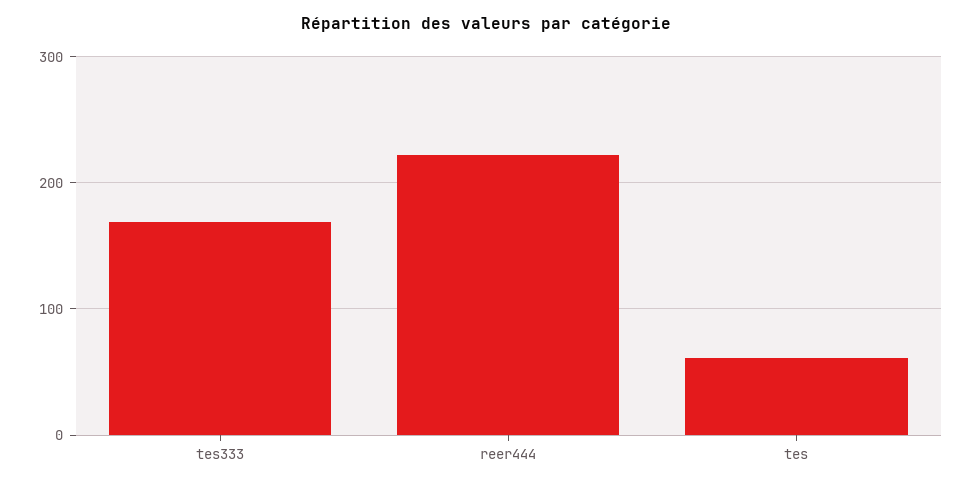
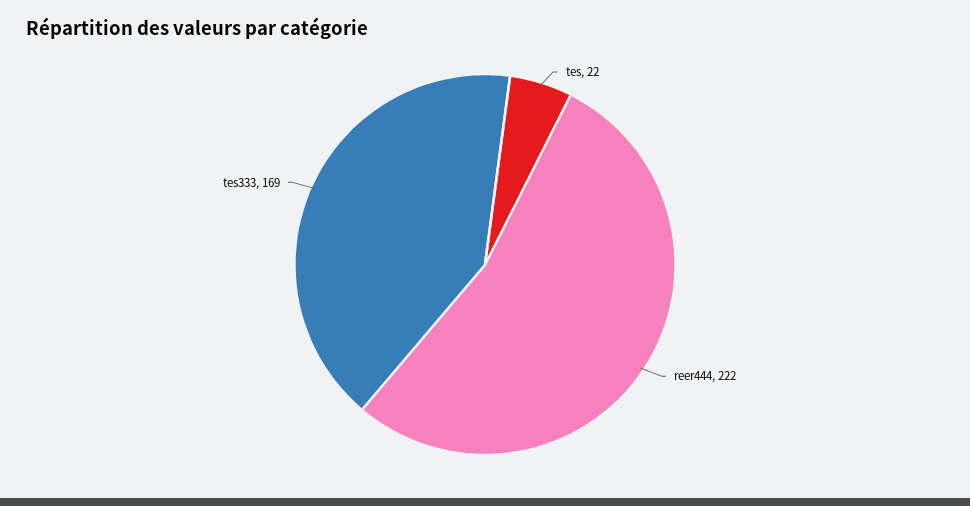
tes: 60 -> 22

